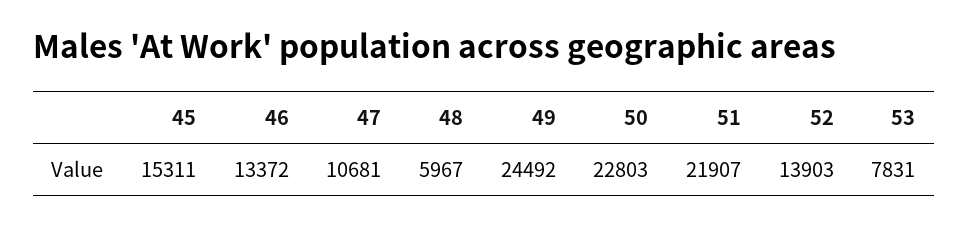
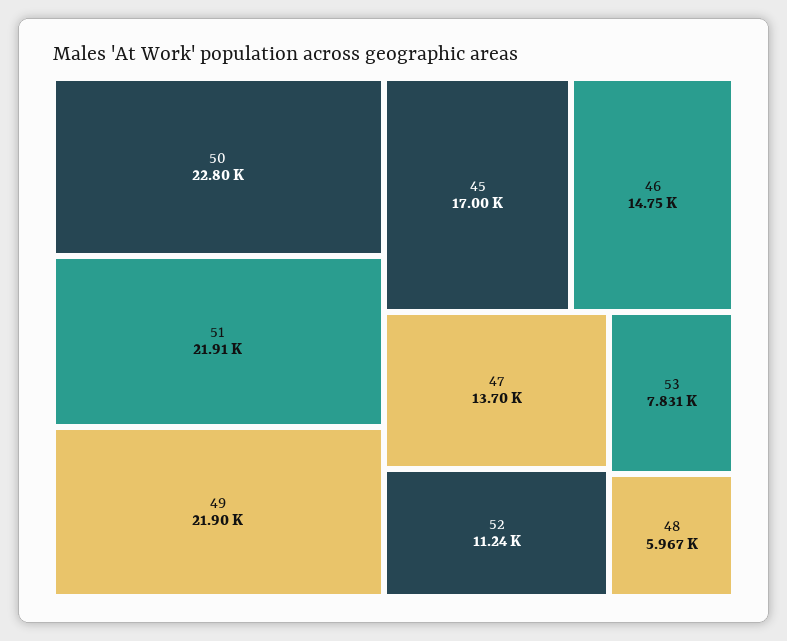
45: 15311 -> 17000
46: 13372 -> 14750
47: 10681 -> 13700
49: 24492 -> 21900
52: 13903 -> 11240

